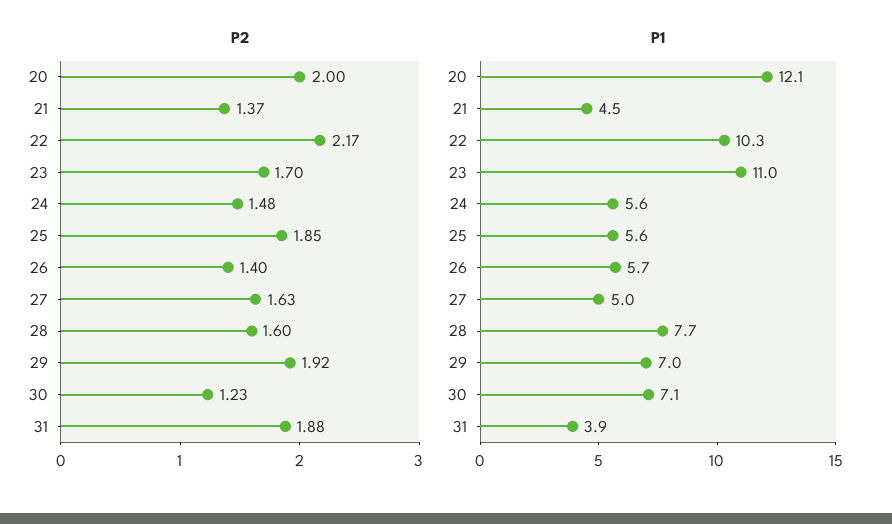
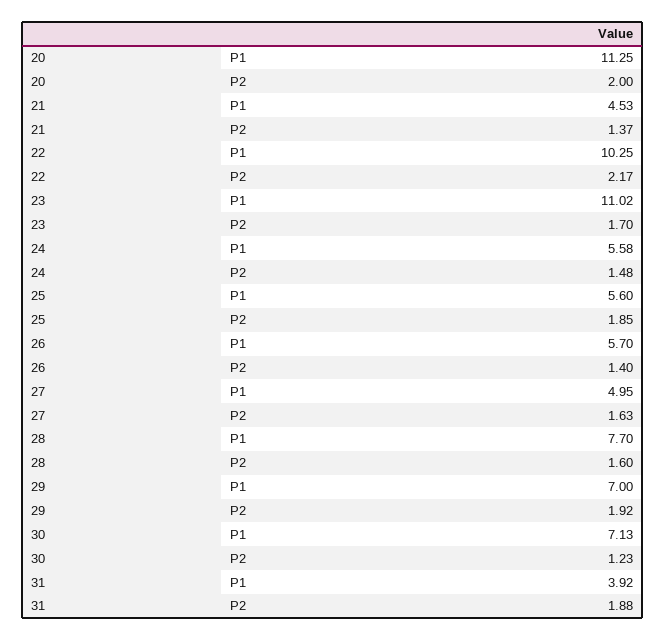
P1, 20: 12.1 -> 11.25

